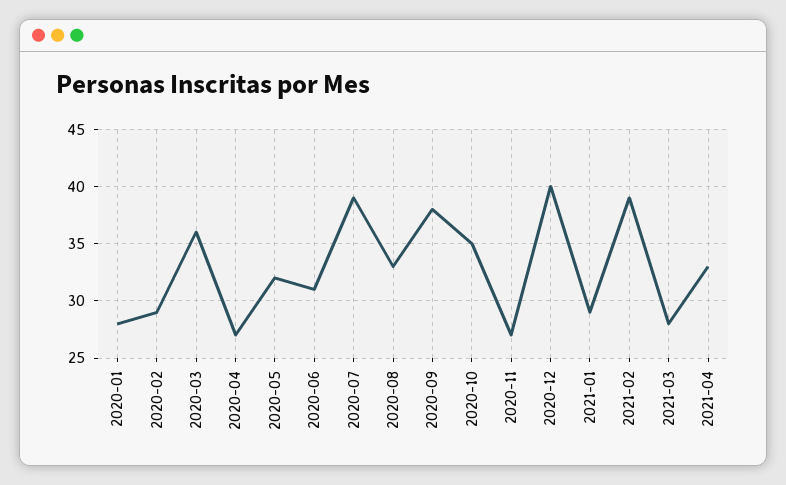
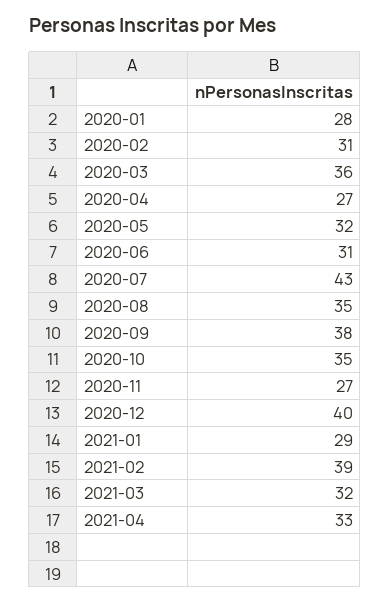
2020-02: 29 -> 31
2020-07: 39 -> 43
2020-08: 33 -> 35
2021-03: 28 -> 32

